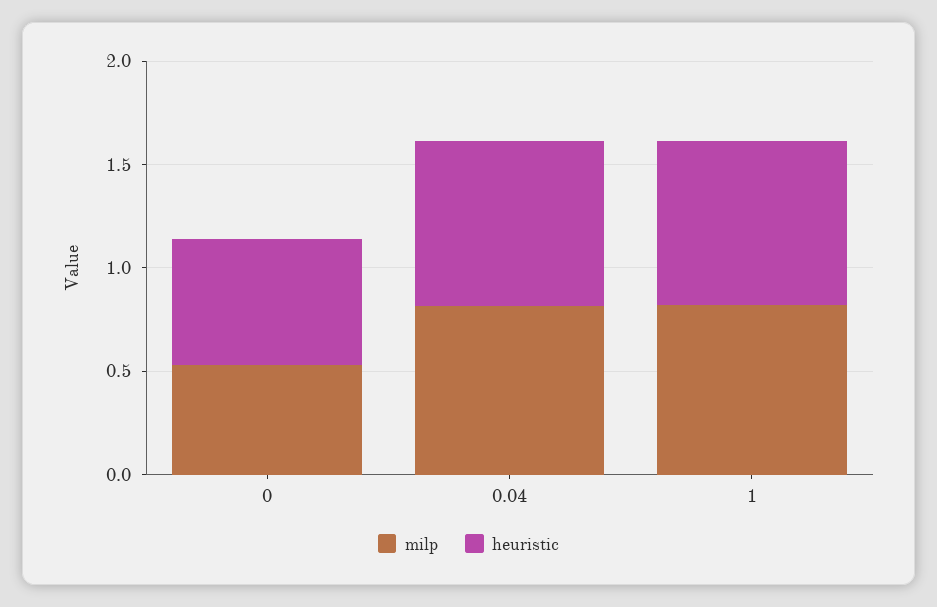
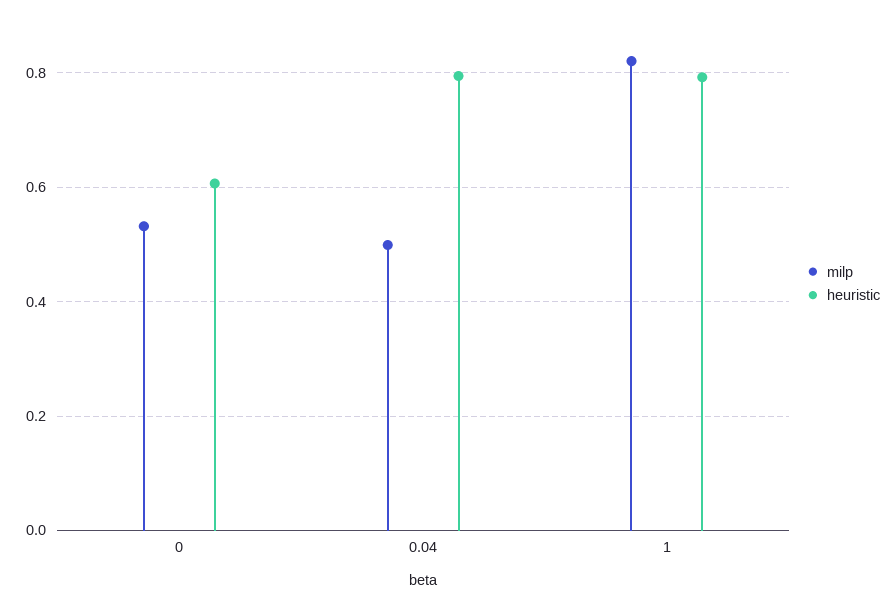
milp, 0.04: 0.8 -> 0.5

